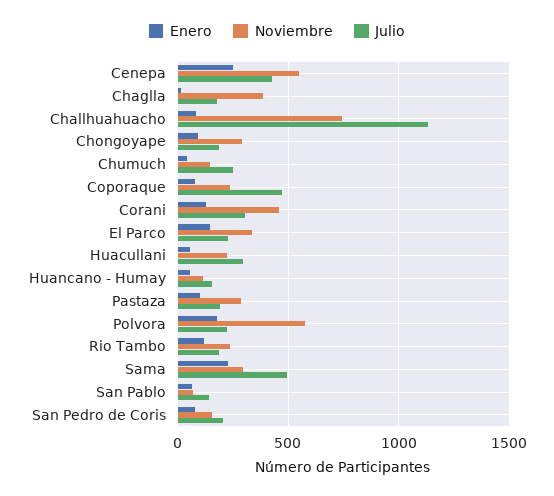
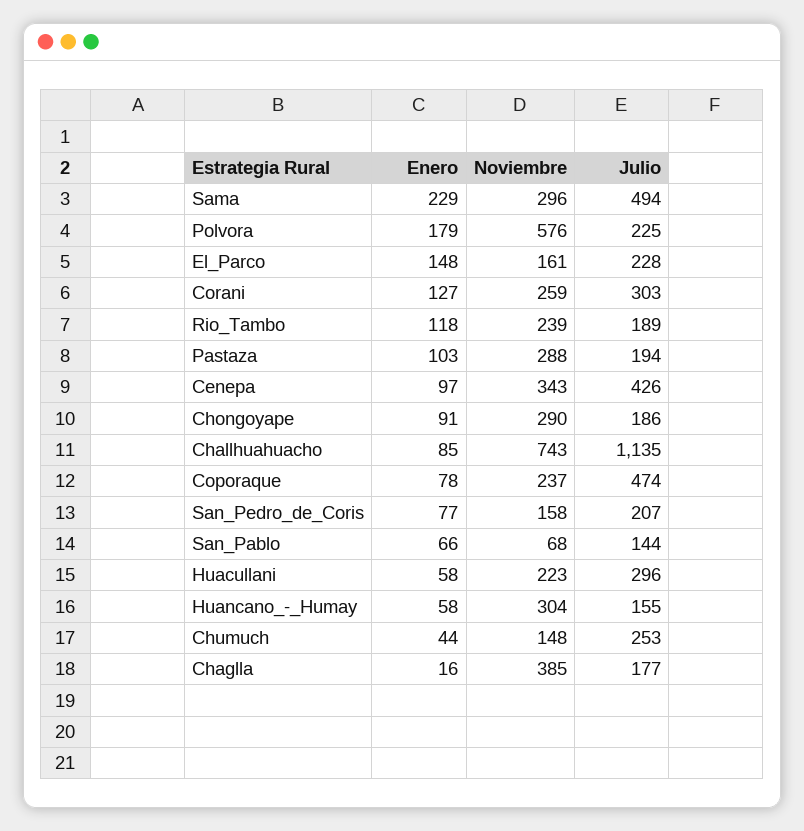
Enero, Cenepa: 250 -> 97
Noviembre, Cenepa: 550 -> 343
Noviembre, Corani: 450 -> 259
Noviembre, El Parco: 350 -> 161
Noviembre, Huancano - Humay: 100 -> 304

